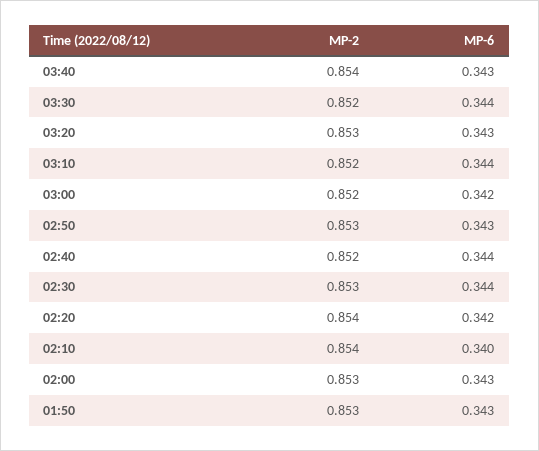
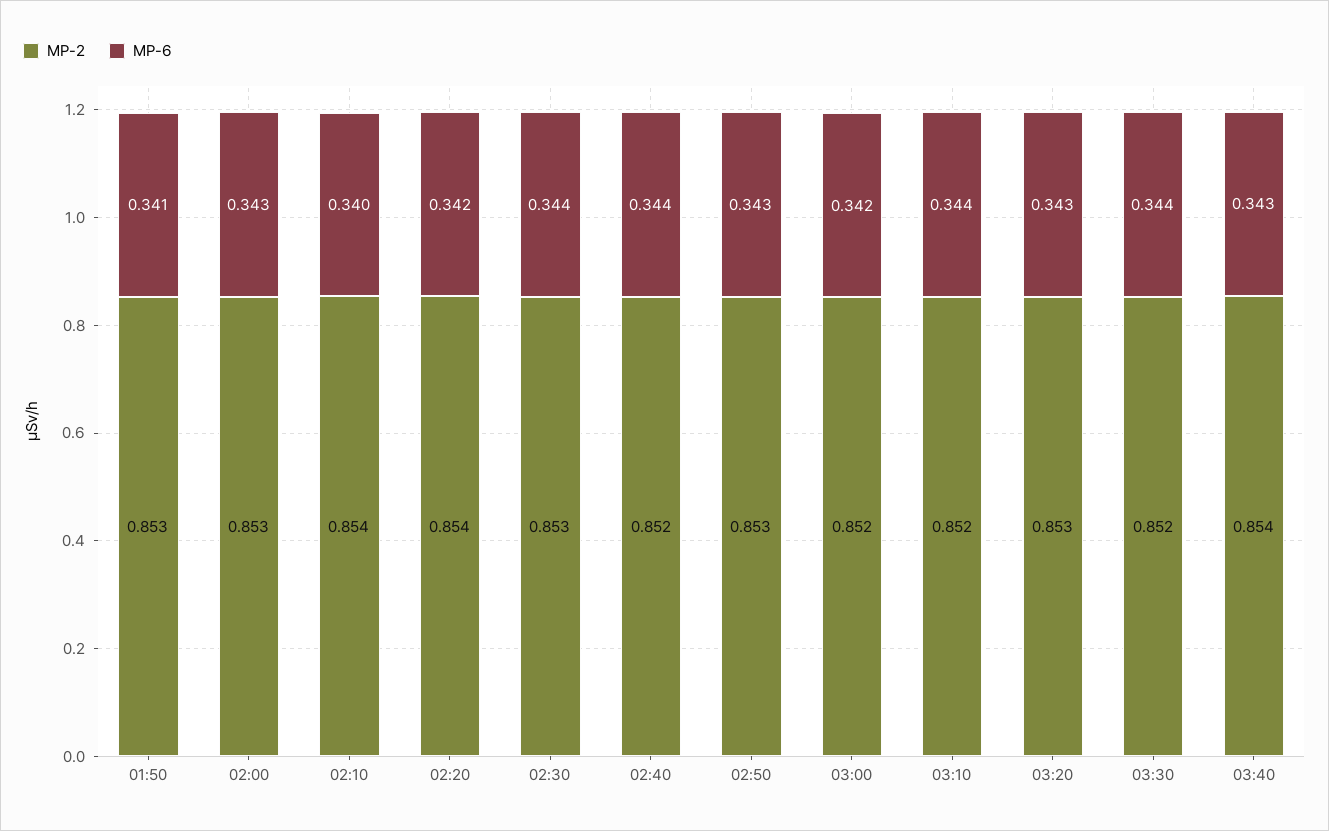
MP-6, 01:50: 0.343 -> 0.341

